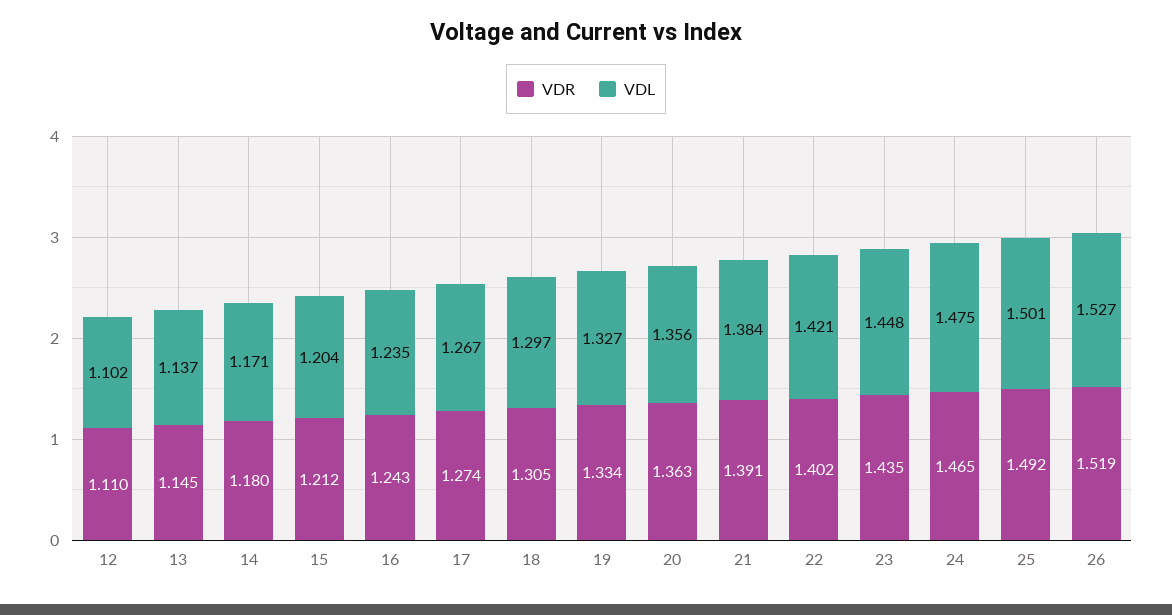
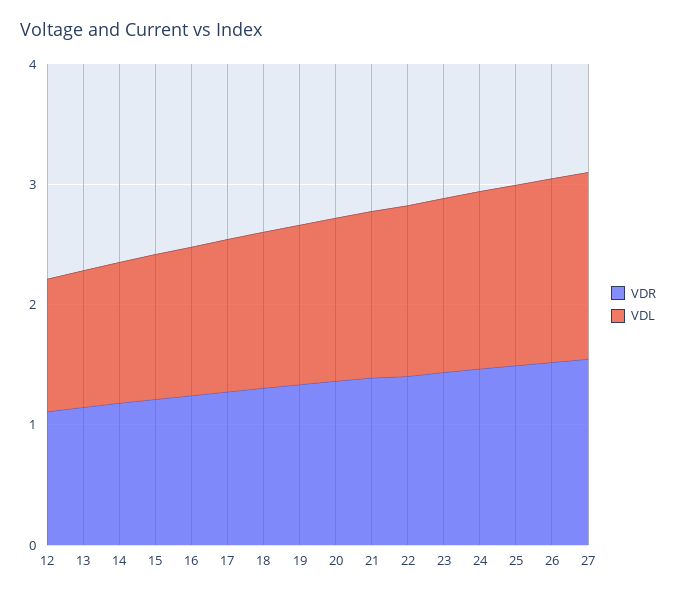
VDR, 27: none -> 1.6
VDL, 27: none -> 1.6

